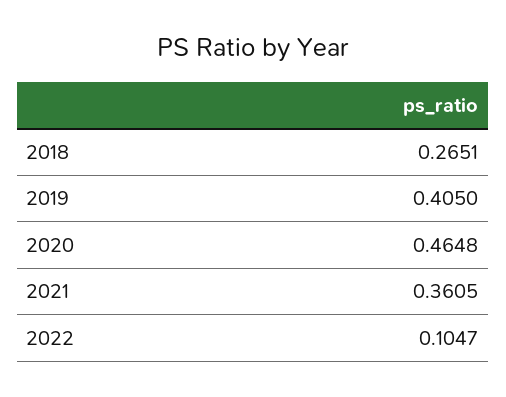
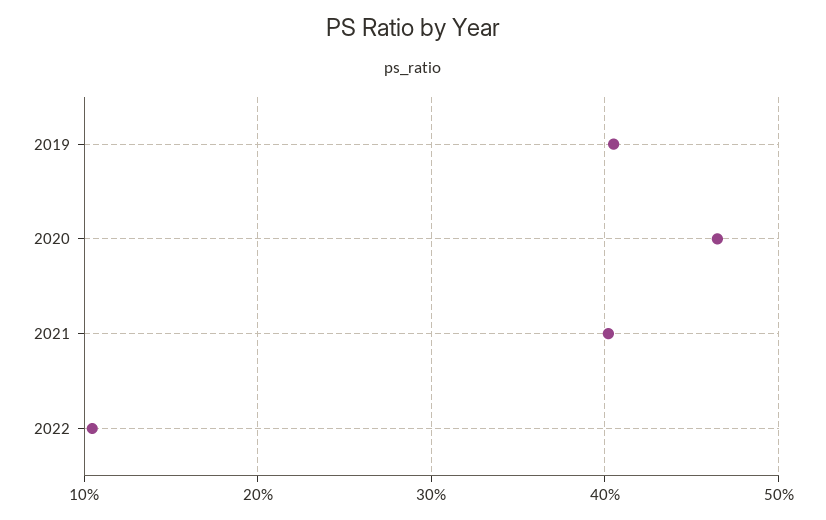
2018: 0.2651 -> none
2021: 0.3605 -> 0.4

